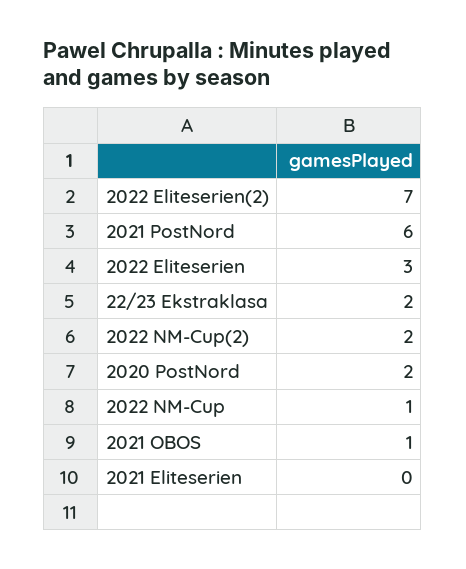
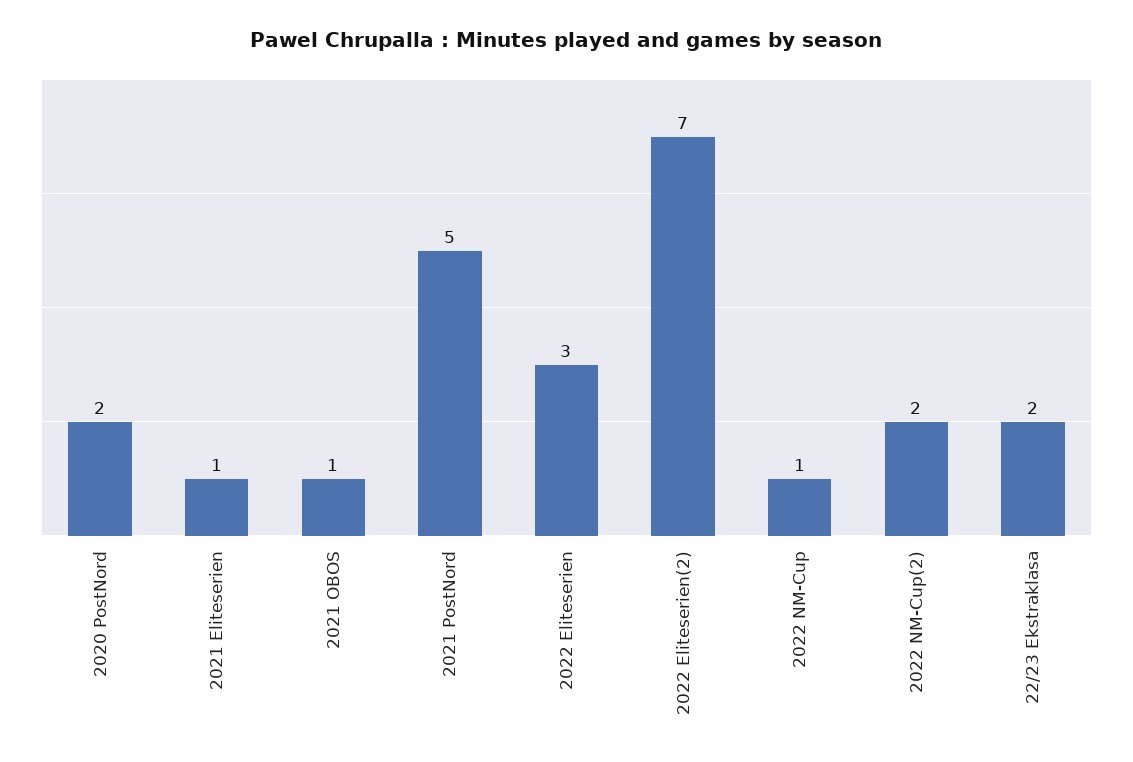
2021 PostNord: 6 -> 5
2021 Eliteserien: 0 -> 1

